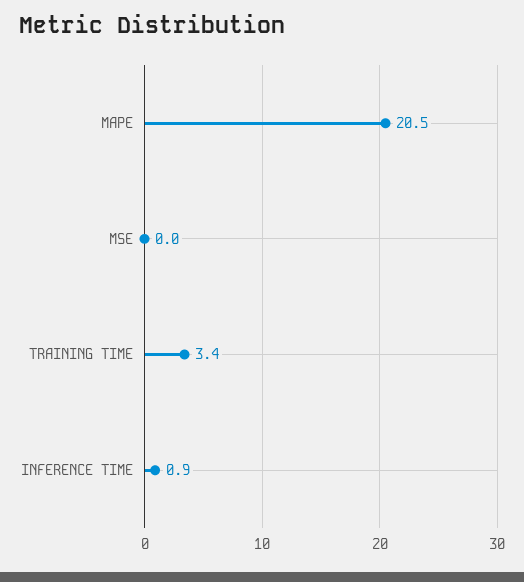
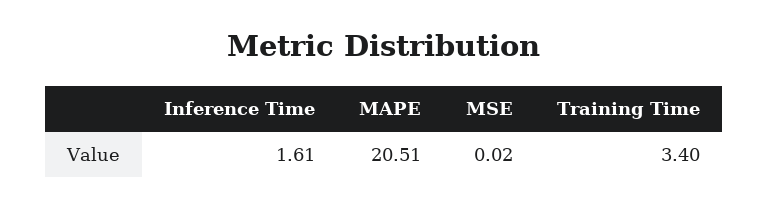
INFERENCE TIME: 0.9 -> 1.61

